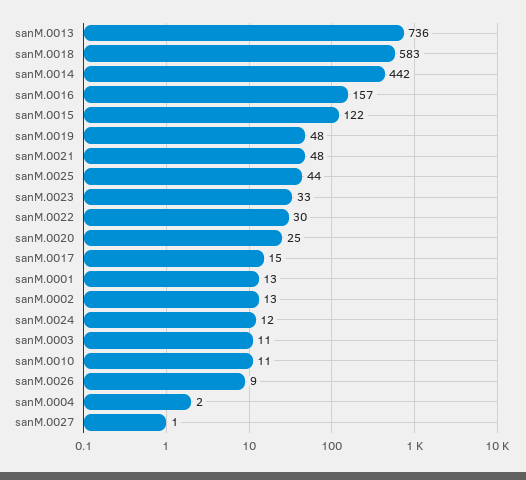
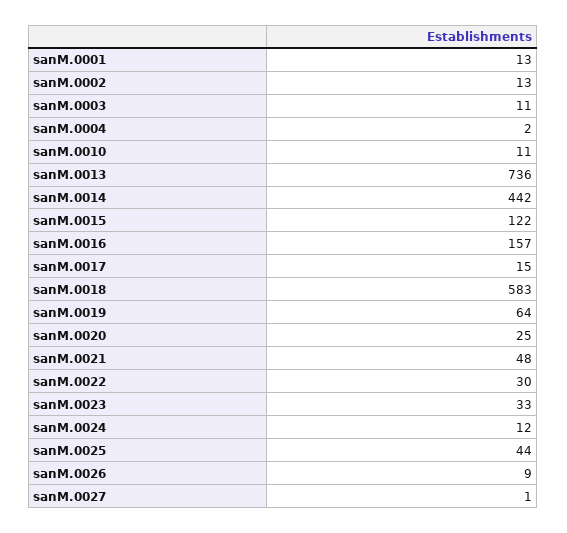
sanM.0019: 48 -> 64

